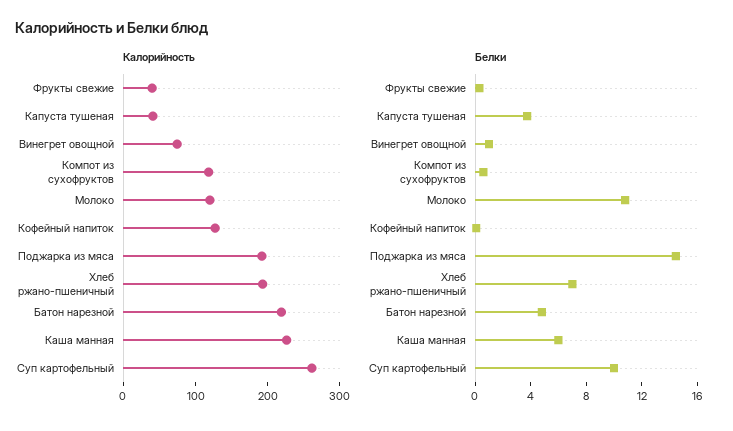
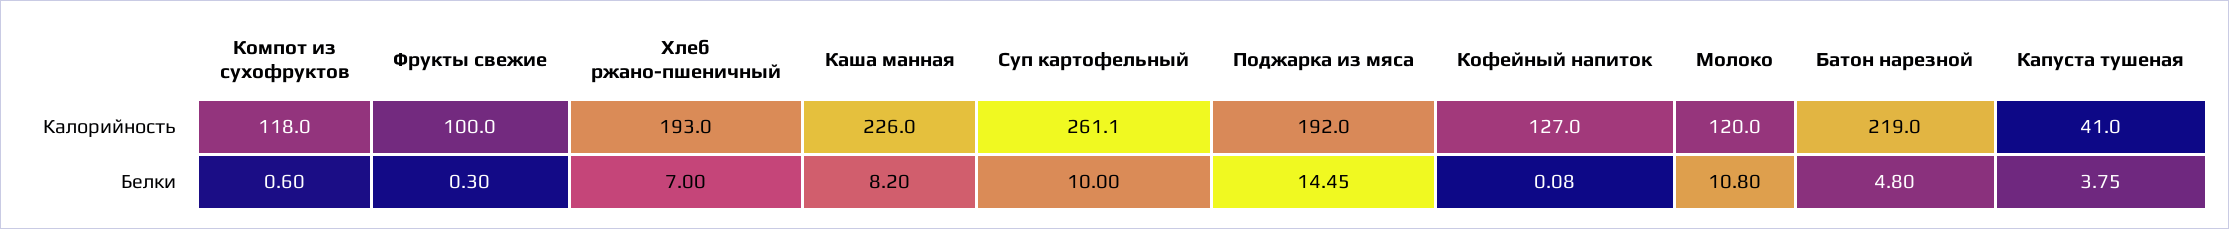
Калорийность, Фрукты свежие: 40 -> 100
Калорийность, Винегрет овощной: 80 -> none
Белки, Винегрет овощной: 1 -> none
Белки, Каша манная: 6 -> 8.2

